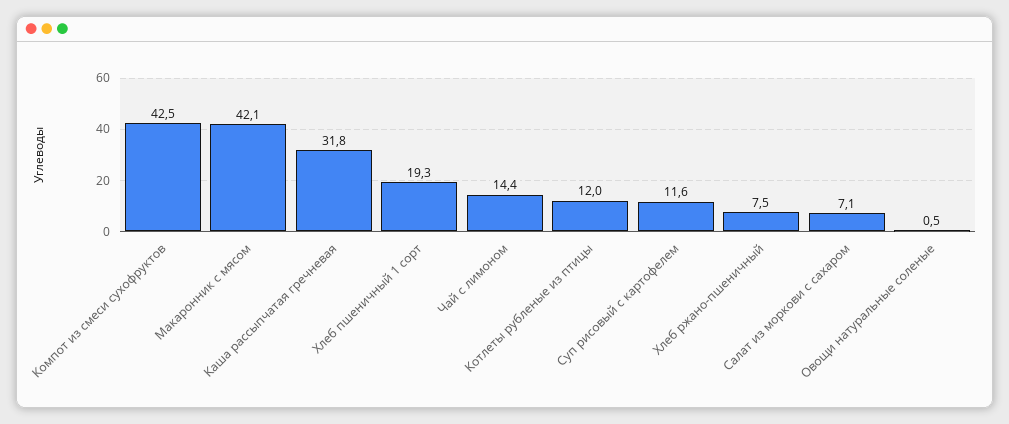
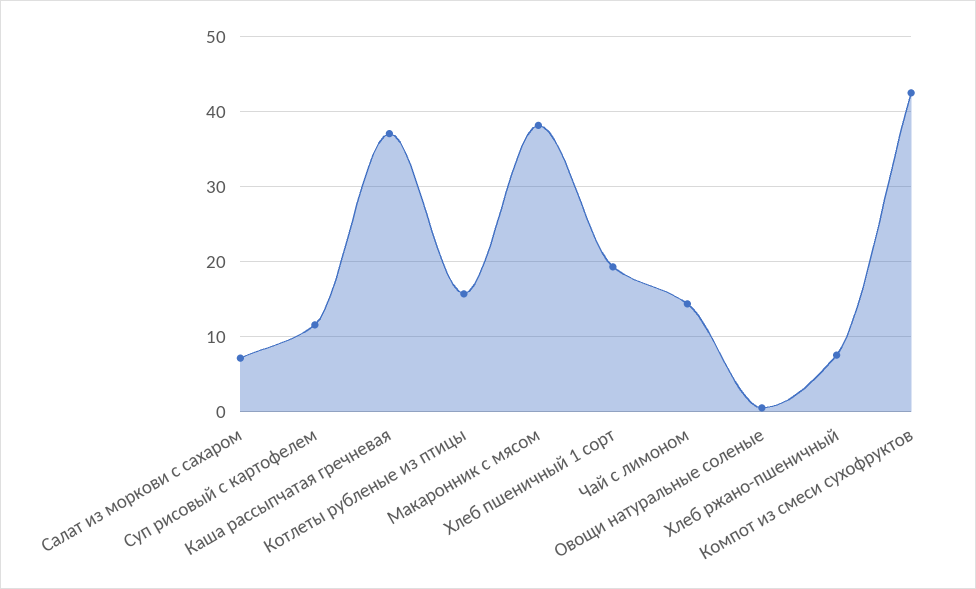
Макаронник с мясом: 42.1 -> 38
Каша рассыпчатая гречневая: 31.8 -> 37
Котлеты рубленые из птицы: 12 -> 16

